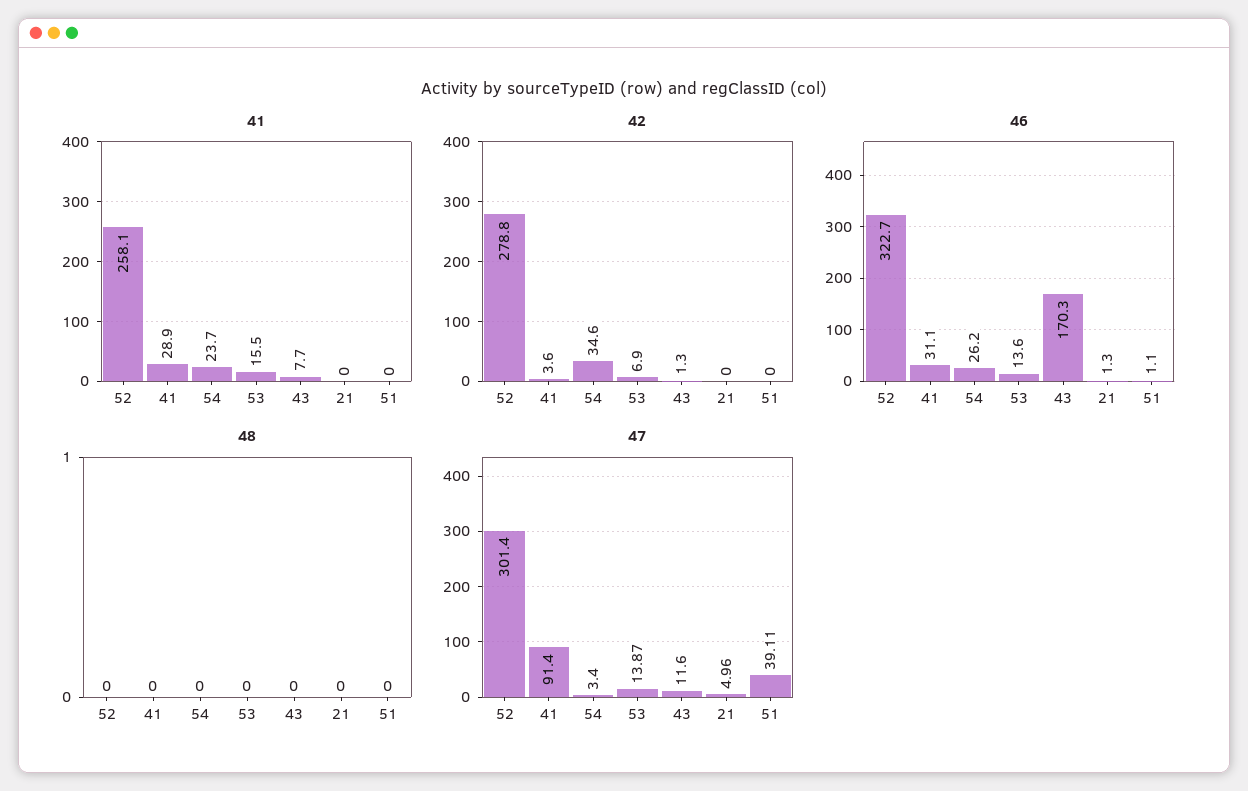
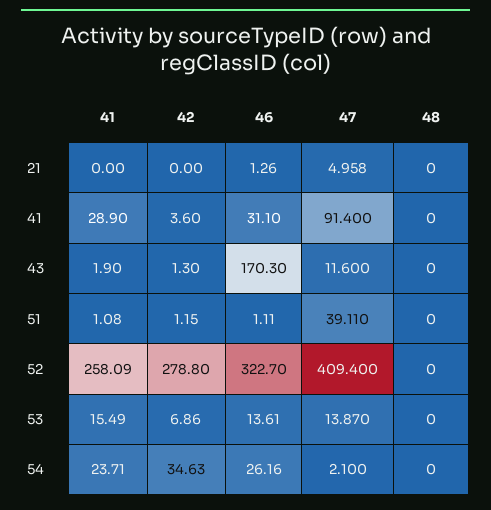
41, 43: 7.7 -> 1.9
41, 51: 0 -> 1.08
42, 51: 0 -> 1.15
47, 52: 301.4 -> 409.4
47, 54: 3.4 -> 2.1

